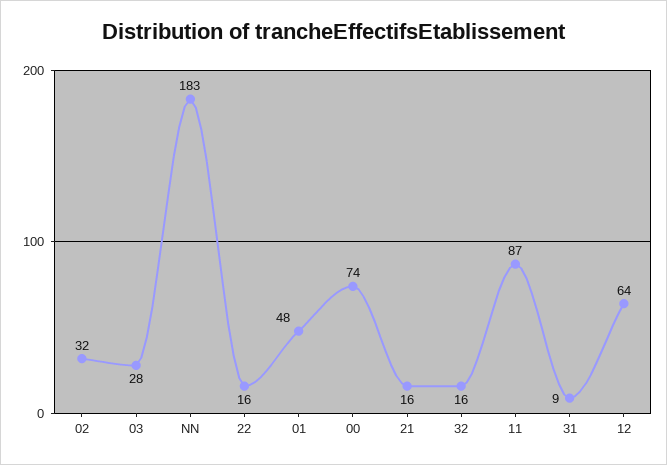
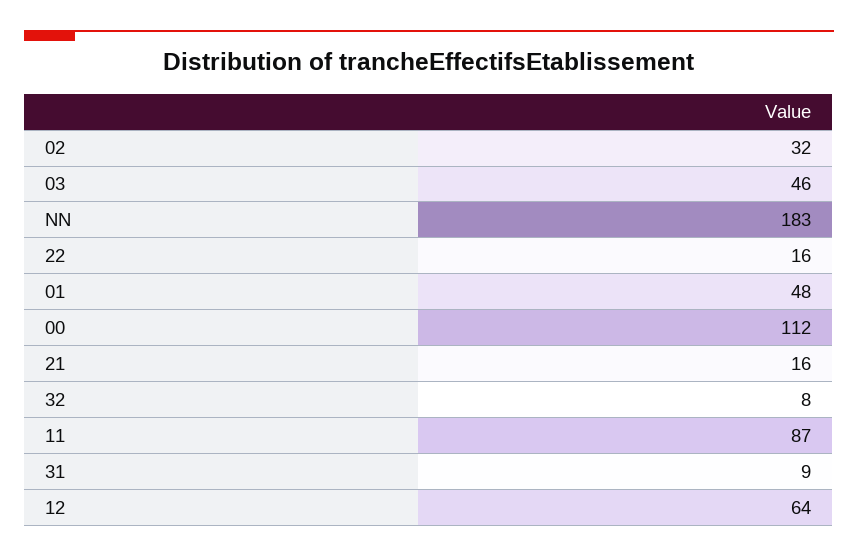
03: 28 -> 46
00: 74 -> 112
32: 16 -> 8

